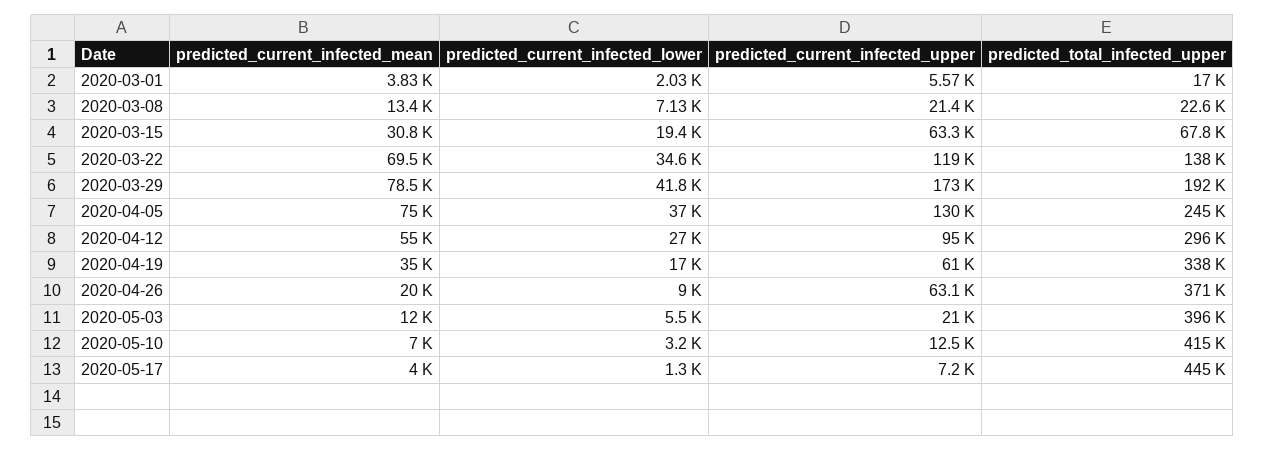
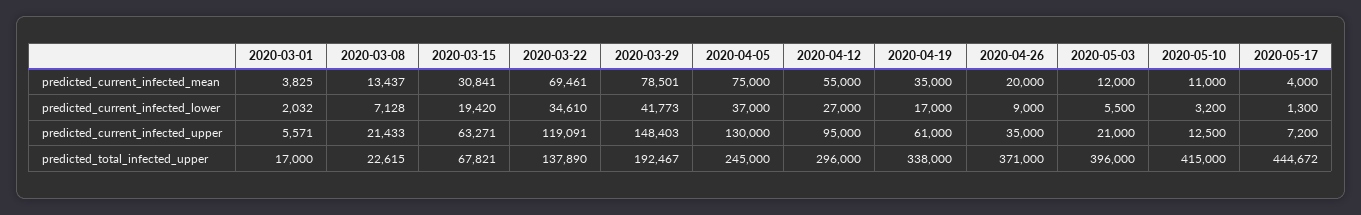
predicted_current_infected_upper, 2020-03-29: 173000 -> 148403
predicted_current_infected_upper, 2020-04-26: 63100 -> 35000
predicted_current_infected_mean, 2020-05-10: 7000 -> 11000

